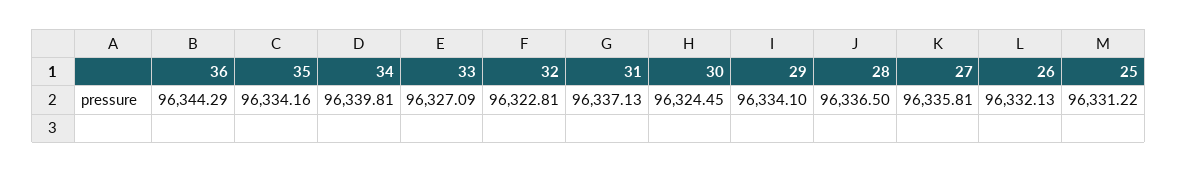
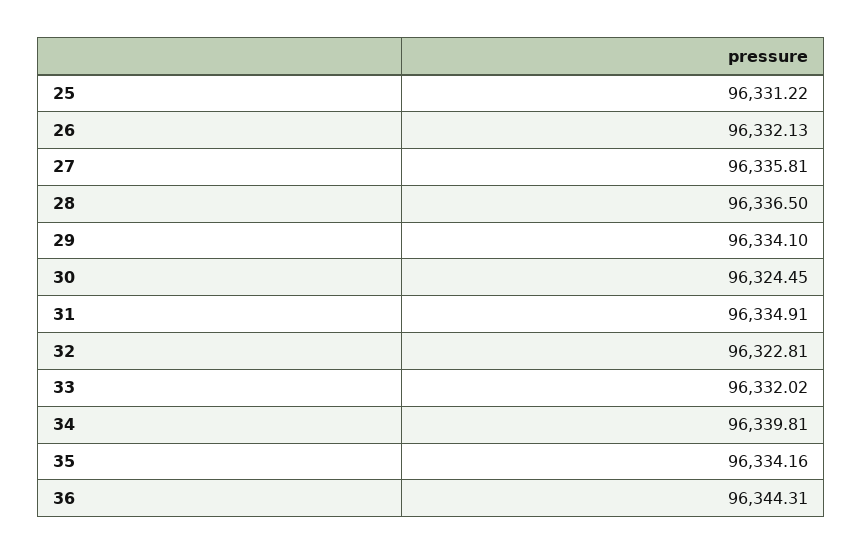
36: 96344.29 -> 96344.31
33: 96327.09 -> 96332.02
31: 96337.13 -> 96334.91

